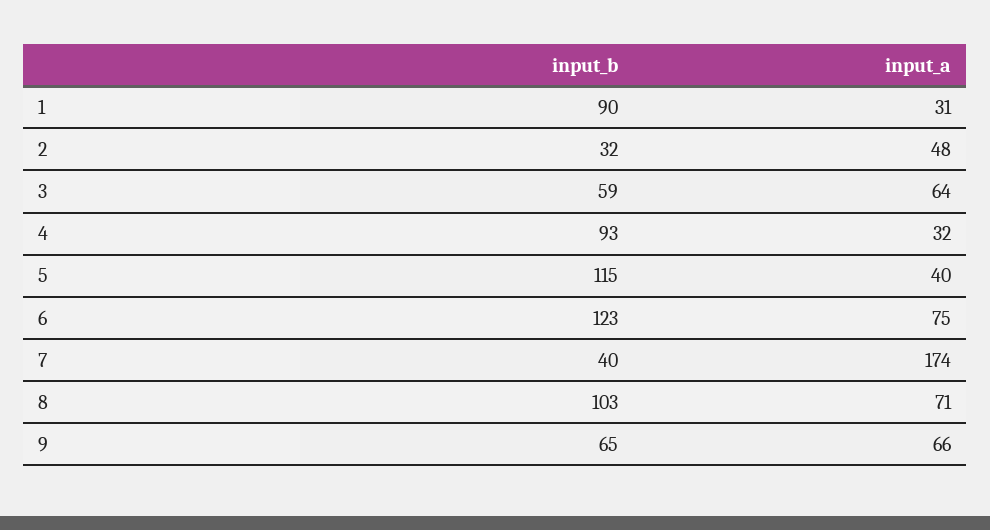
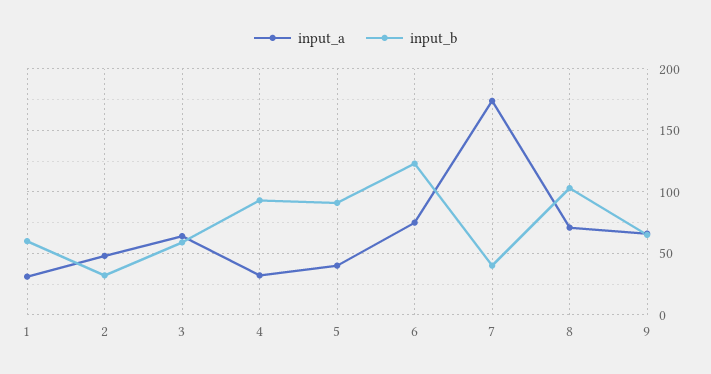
input_b, 1: 90 -> 60
input_b, 5: 115 -> 90

